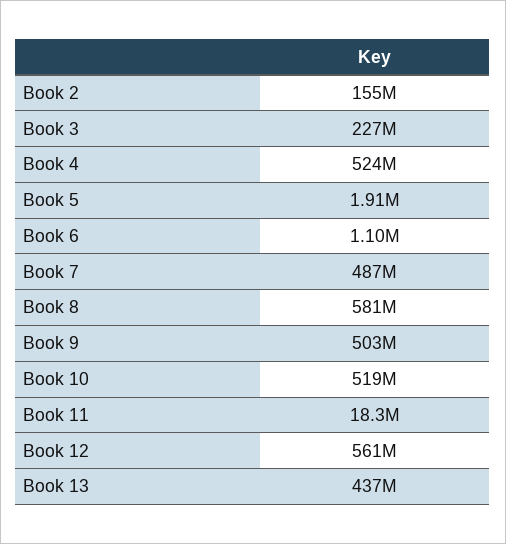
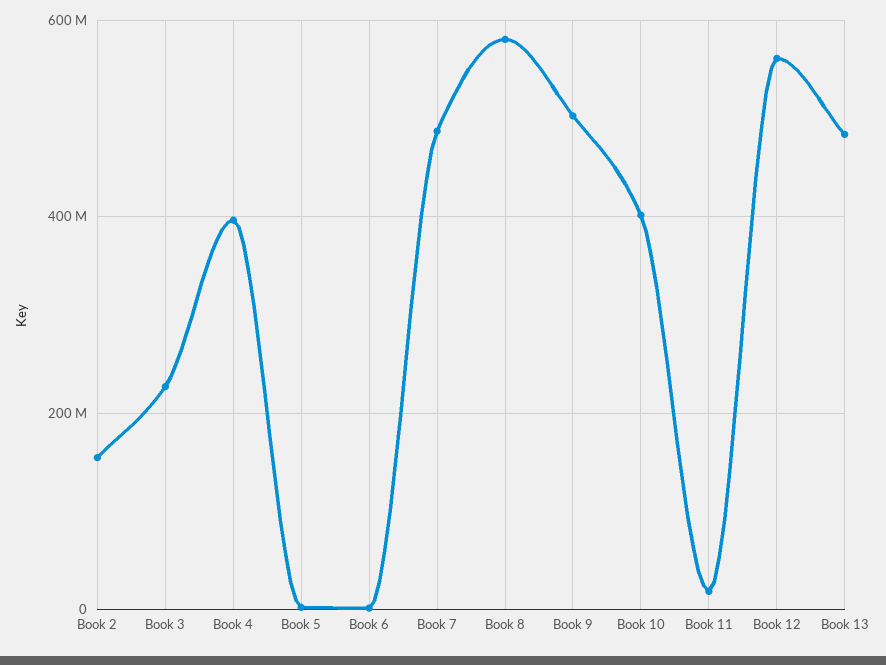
Book 4: 524000000 -> 400000000
Book 10: 519000000 -> 400000000
Book 13: 437000000 -> 480000000

